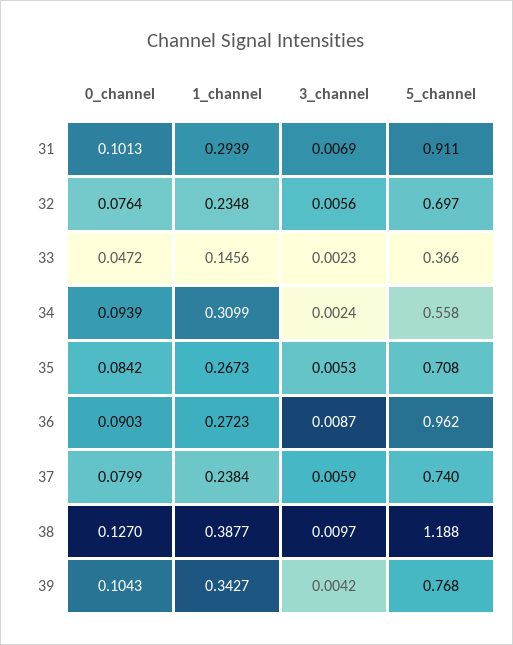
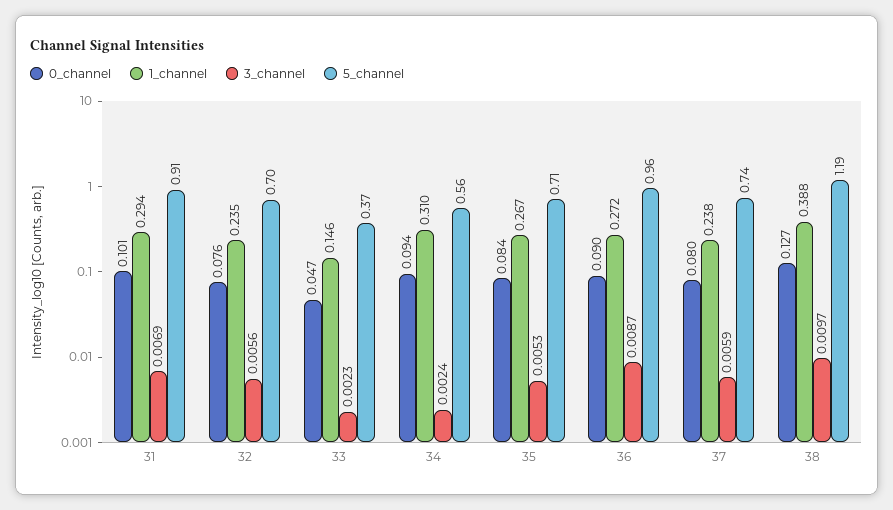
0_channel, 39: 0.1043 -> none
1_channel, 39: 0.3427 -> none
3_channel, 39: 0.0042 -> none
5_channel, 39: 0.768 -> none

